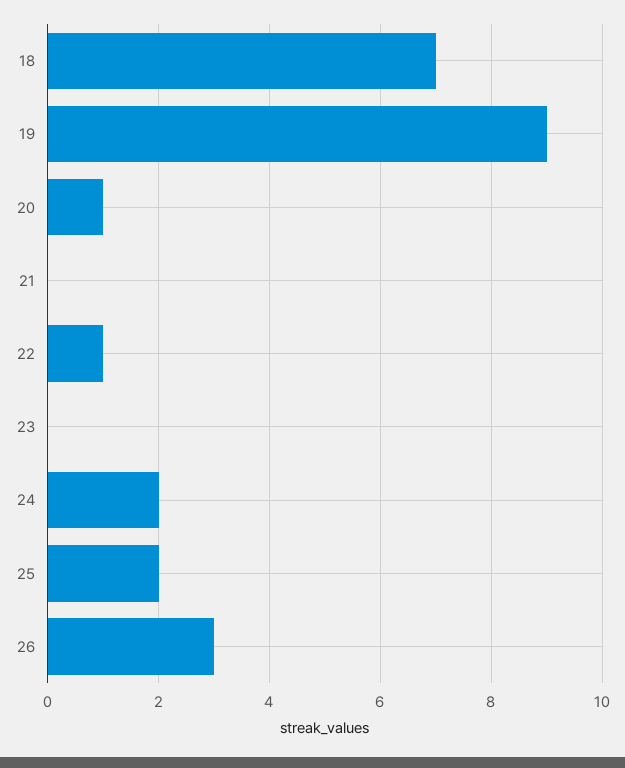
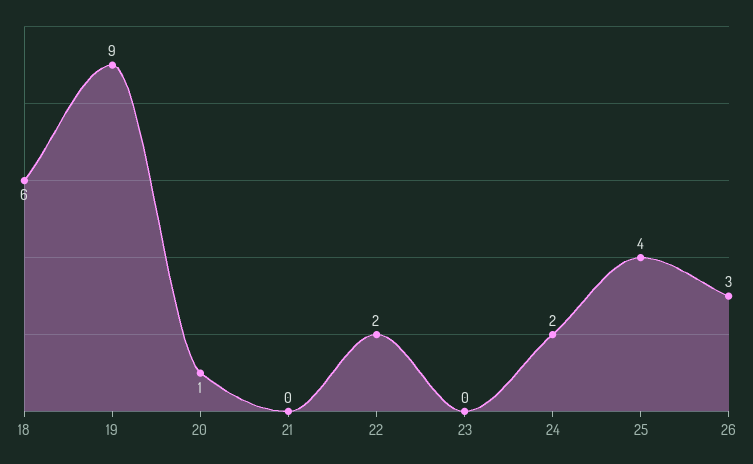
18: 7 -> 6
22: 1 -> 2
25: 2 -> 4

